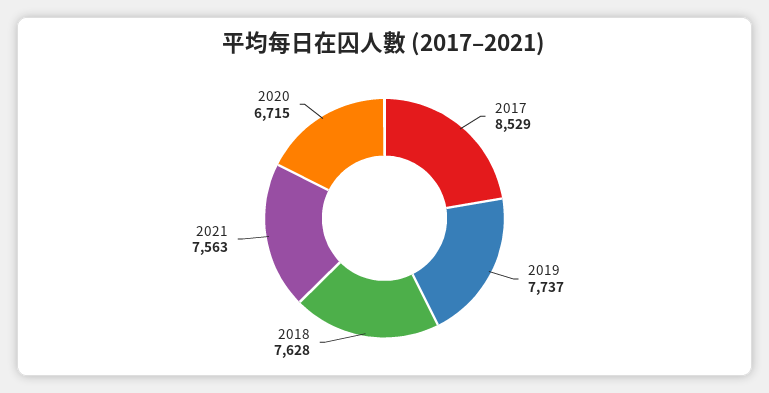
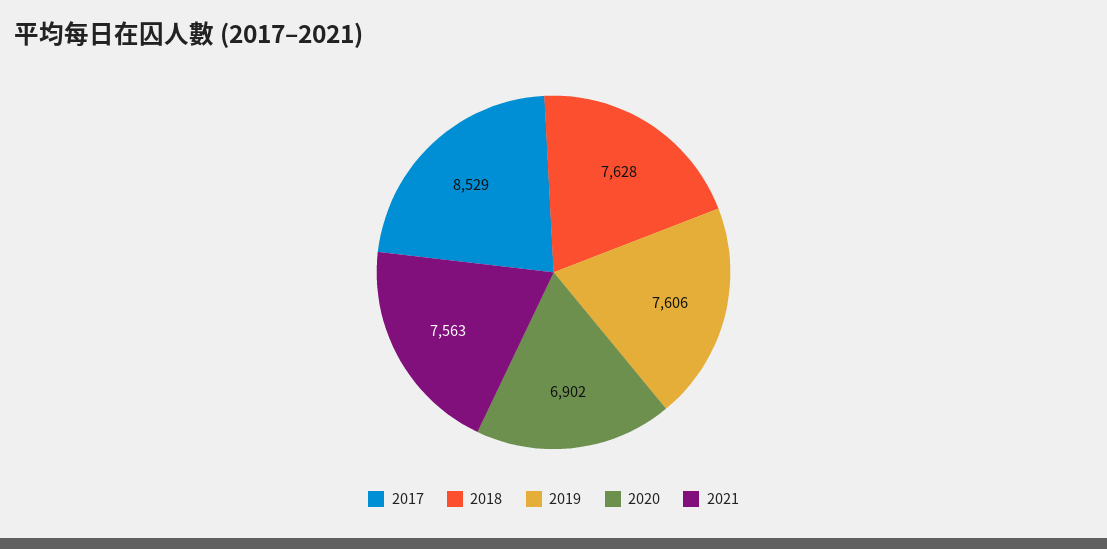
2019: 7737 -> 7606
2020: 6715 -> 6902

